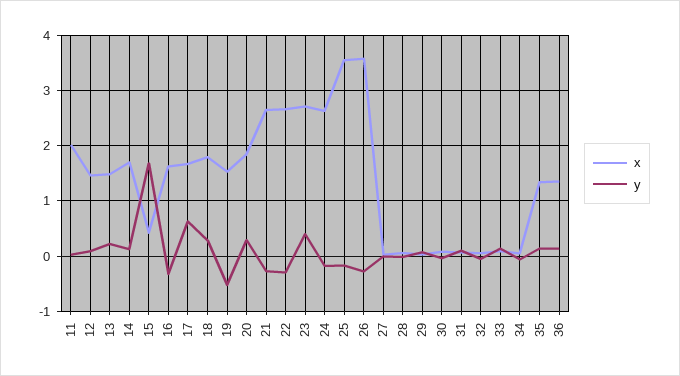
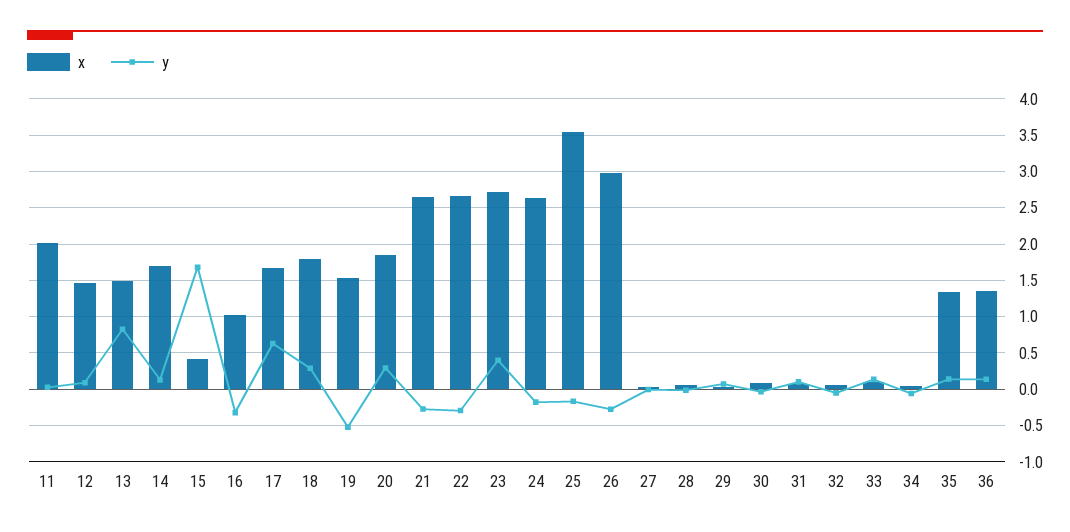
y, 13: 0.2 -> 0.8
x, 16: 1.6 -> 1
x, 26: 3.6 -> 3

